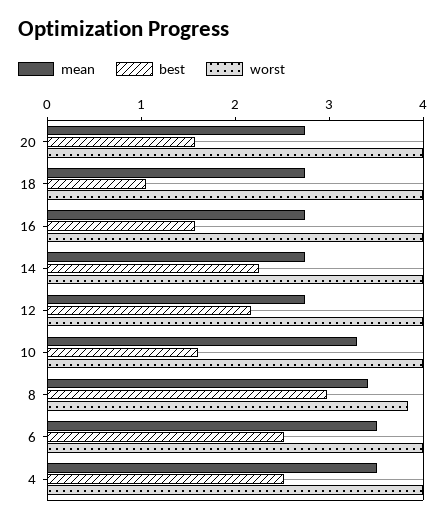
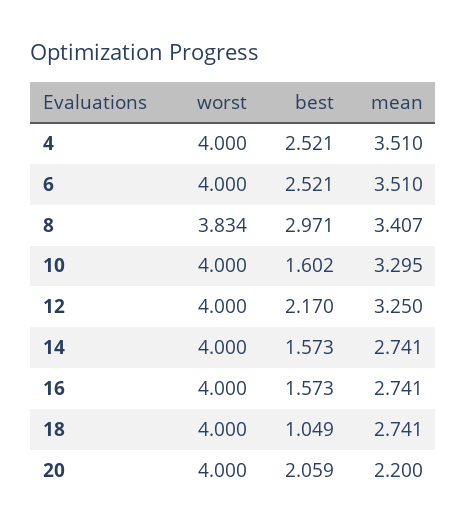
mean, 20: 2.8 -> 2.2
best, 20: 1.6 -> 2.059
best, 14: 2.2 -> 1.573
mean, 12: 2.8 -> 3.25

